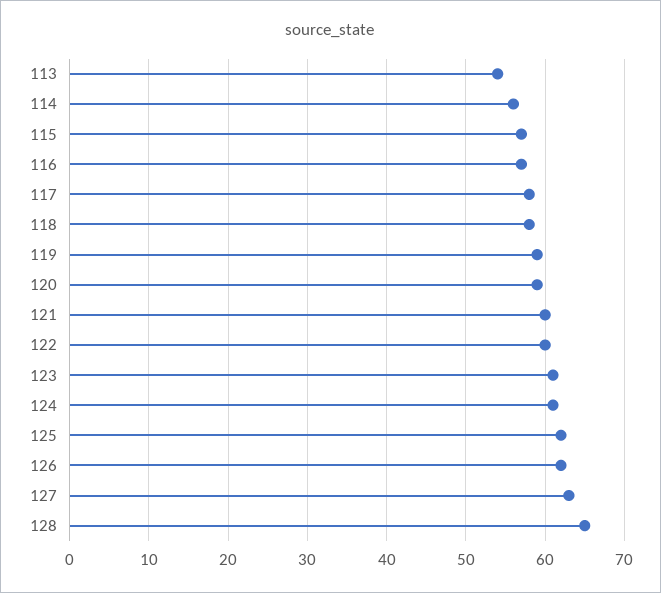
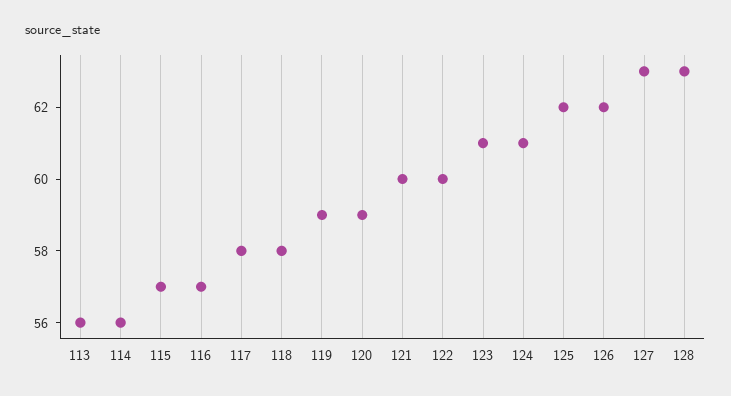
113: 54 -> 56
128: 65 -> 63

